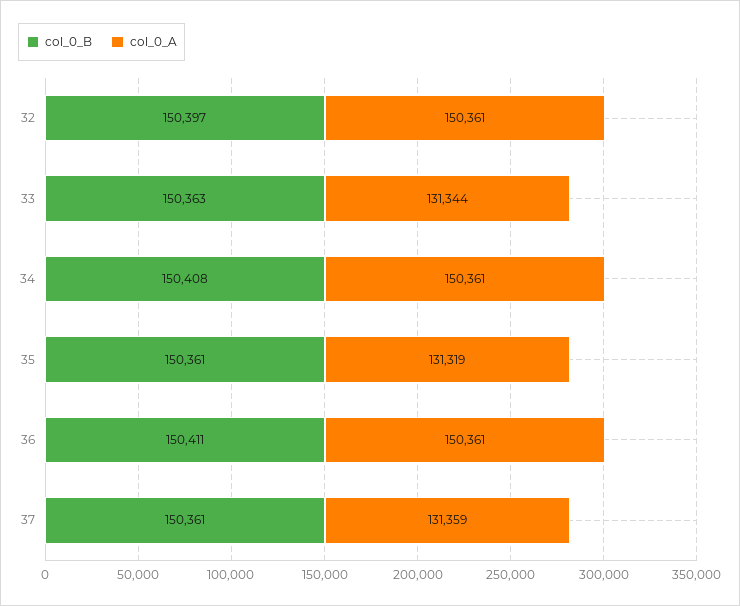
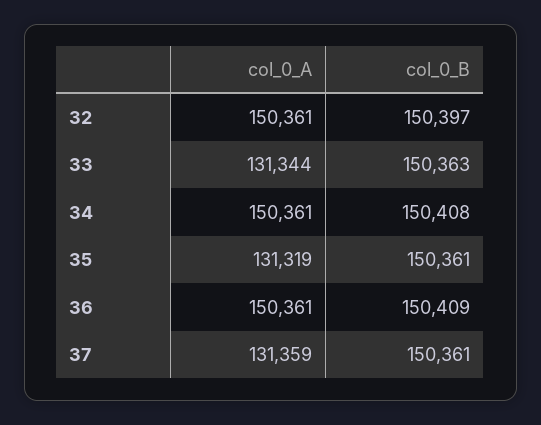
col_0_B, 36: 150411 -> 150409

